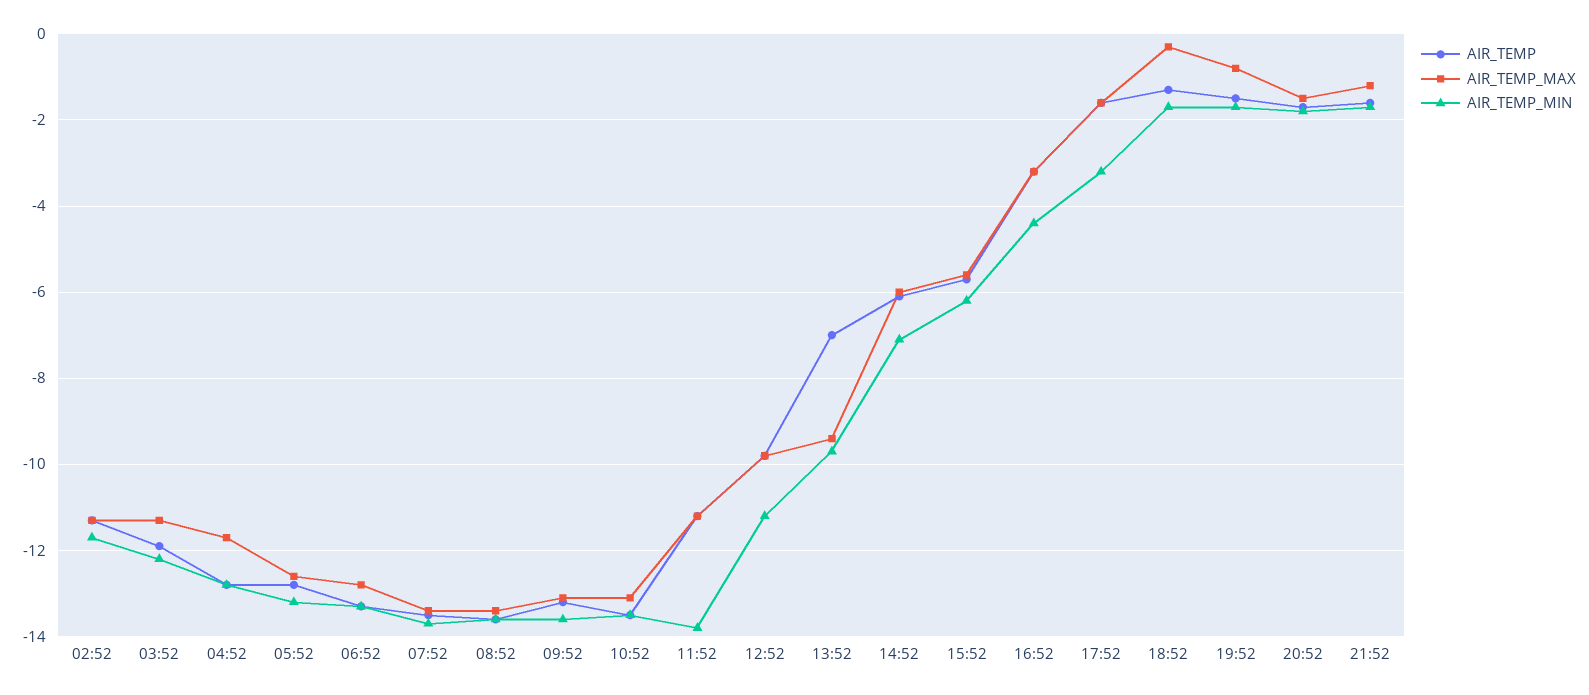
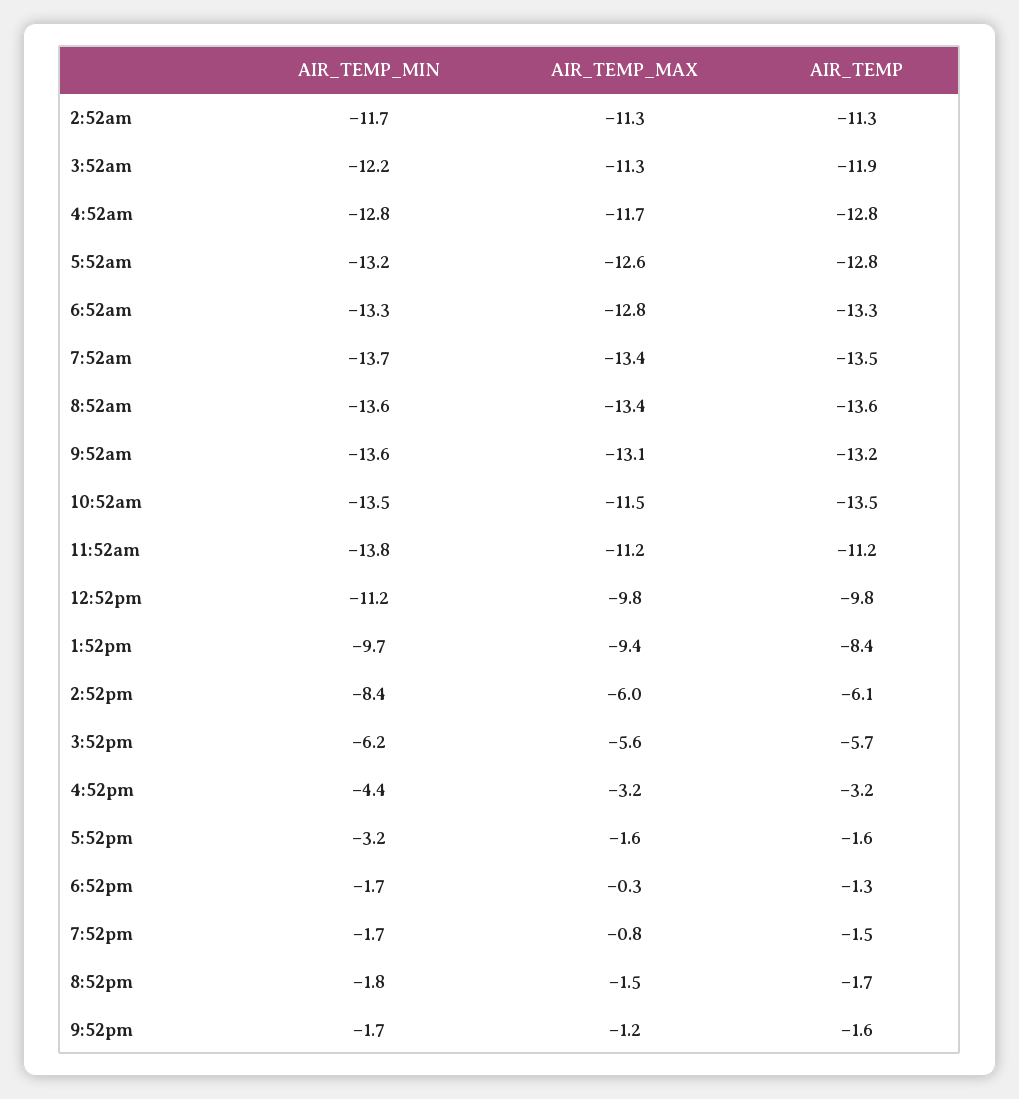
AIR_TEMP_MAX, 10:52: -13 -> -11.5
AIR_TEMP, 13:52: -7 -> -8.4
AIR_TEMP_MIN, 14:52: -7 -> -8.4

